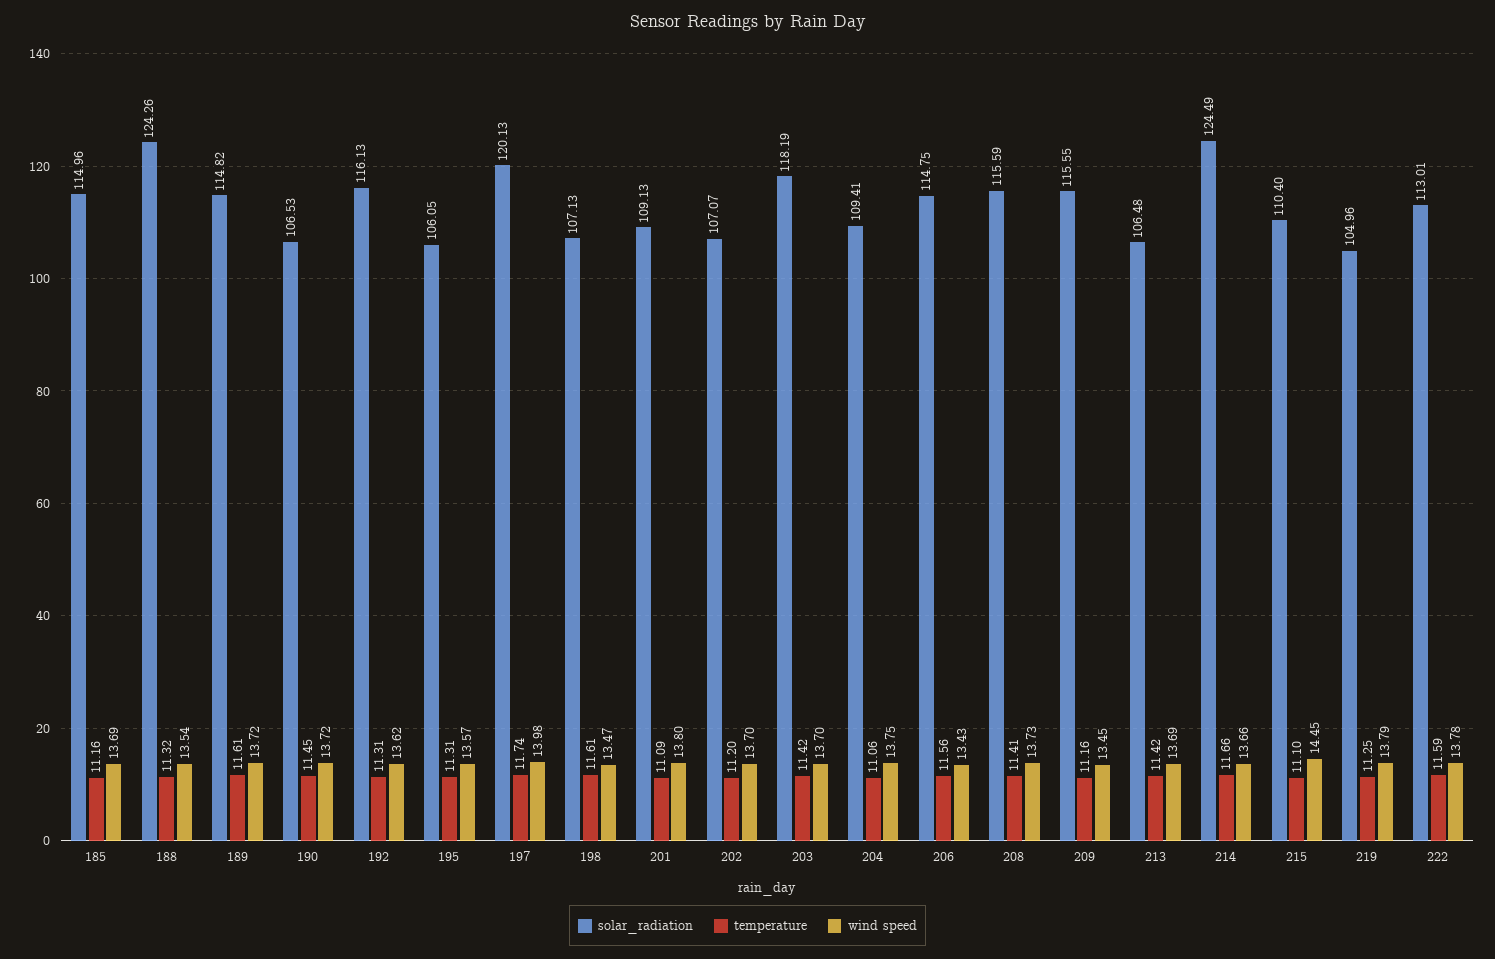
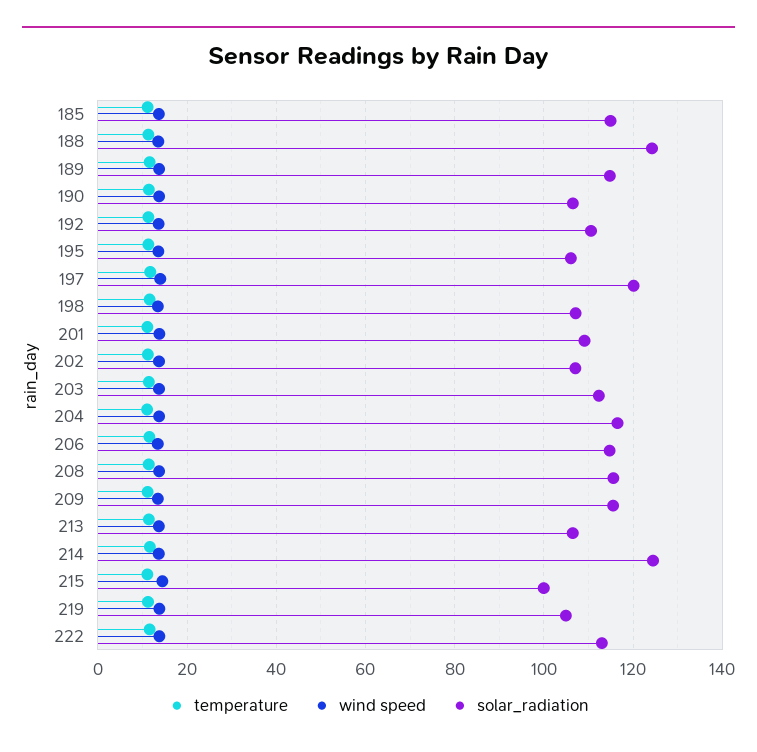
solar_radiation, 192: 116.13 -> 110
solar_radiation, 203: 118.19 -> 112
solar_radiation, 204: 109.41 -> 116
solar_radiation, 215: 110.4 -> 100

